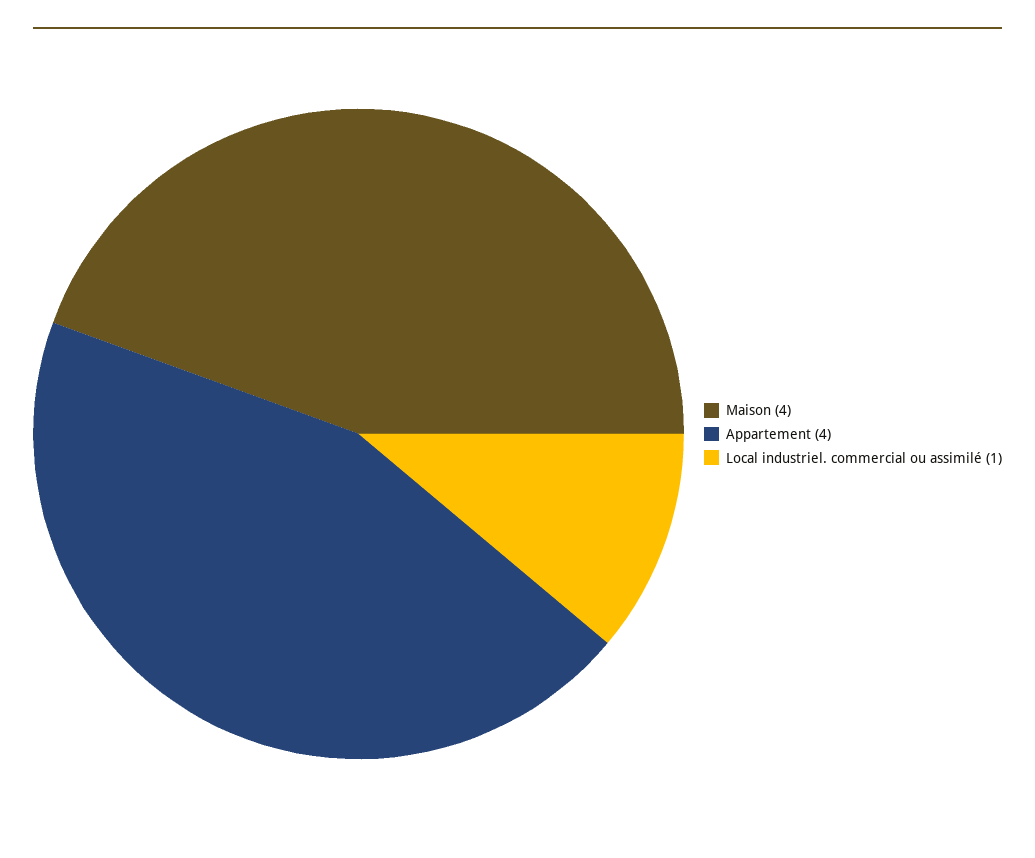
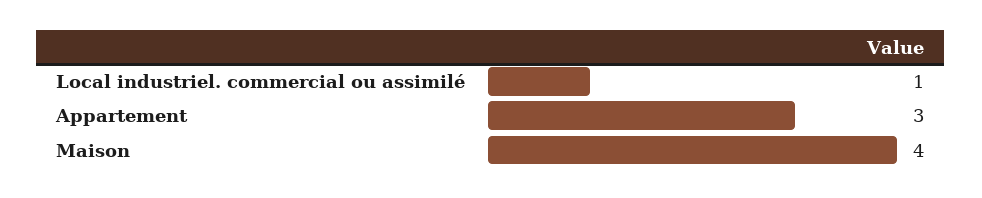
Appartement: 4 -> 3

